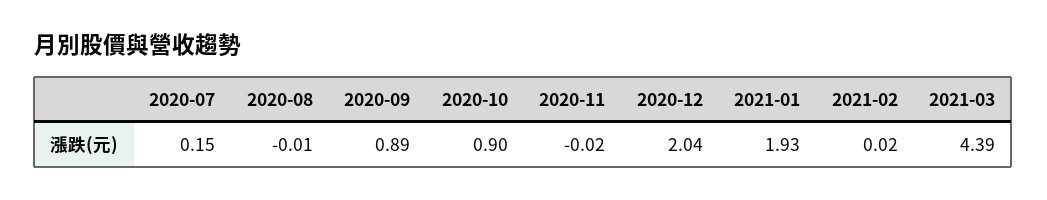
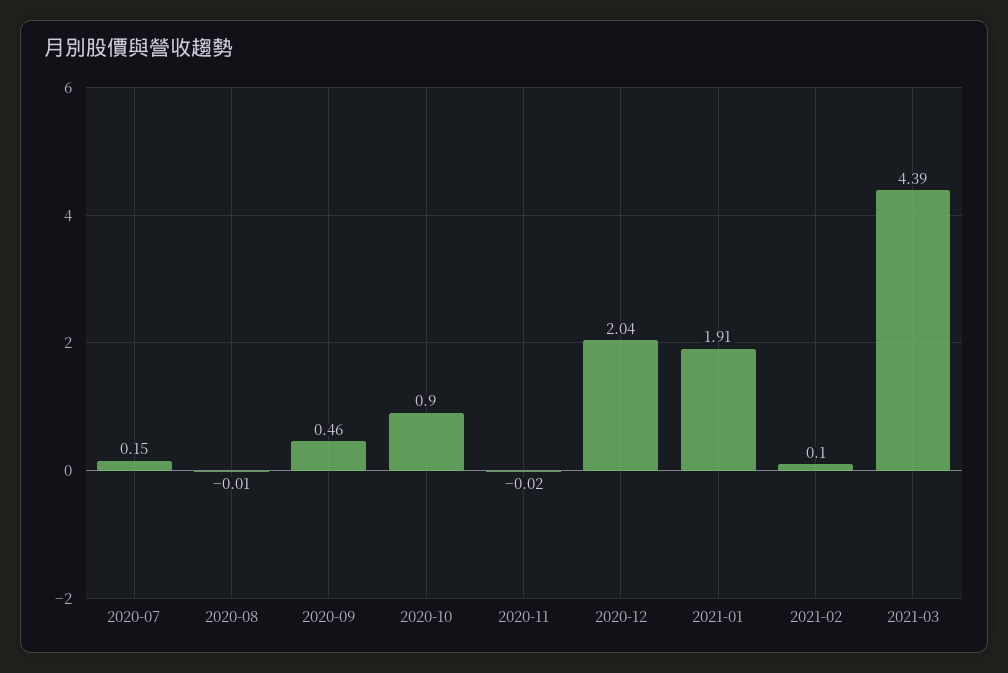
2020-09: 0.89 -> 0.46
2021-01: 1.93 -> 1.91
2021-02: 0.02 -> 0.1

